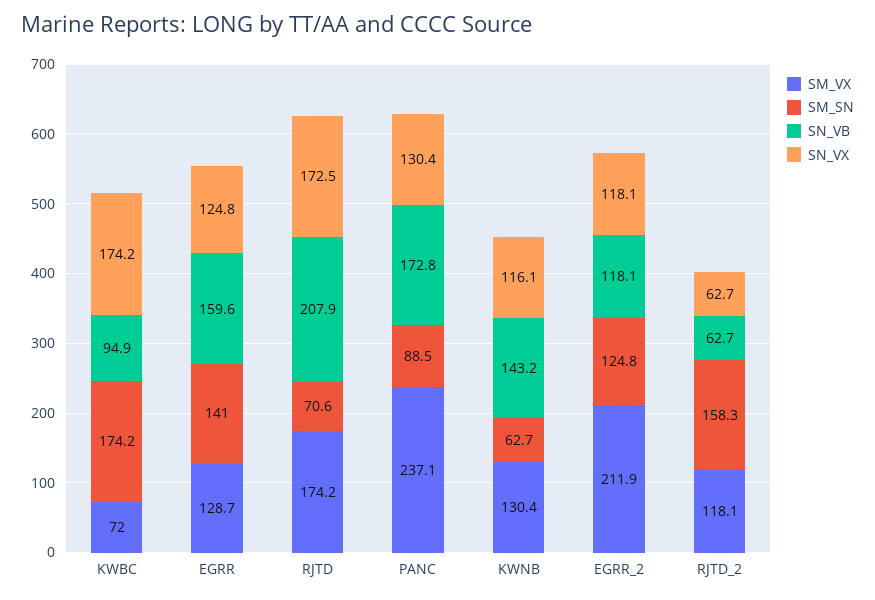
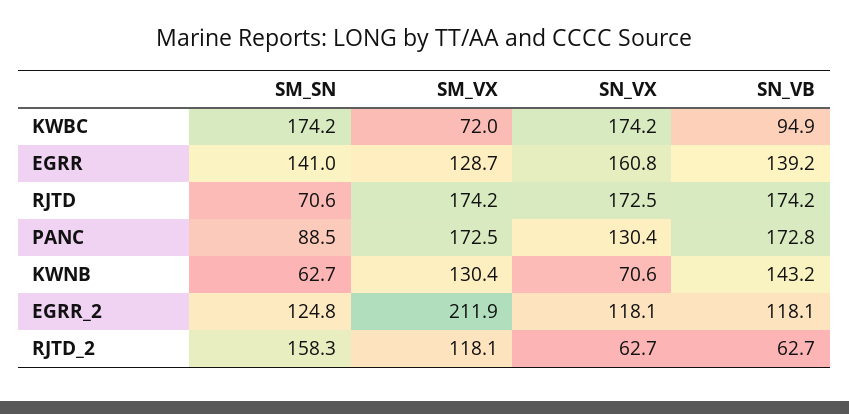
SN_VB, EGRR: 159.6 -> 139.2
SN_VX, EGRR: 124.8 -> 160.8
SN_VB, RJTD: 207.9 -> 174.2
SM_VX, PANC: 237.1 -> 172.5
SN_VX, KWNB: 116.1 -> 70.6

